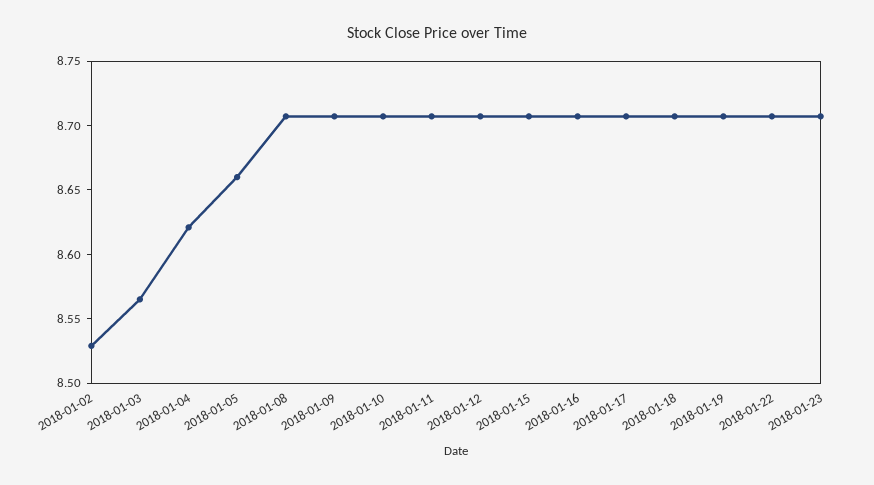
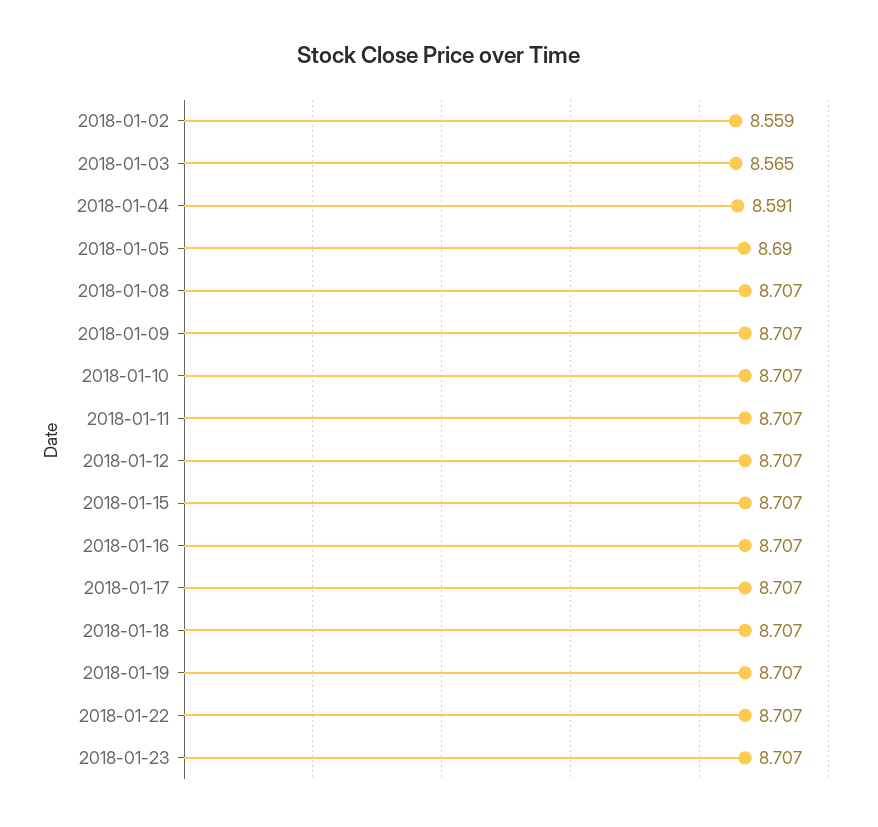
2018-01-02: 8.53 -> 8.559
2018-01-04: 8.62 -> 8.591
2018-01-05: 8.66 -> 8.69

